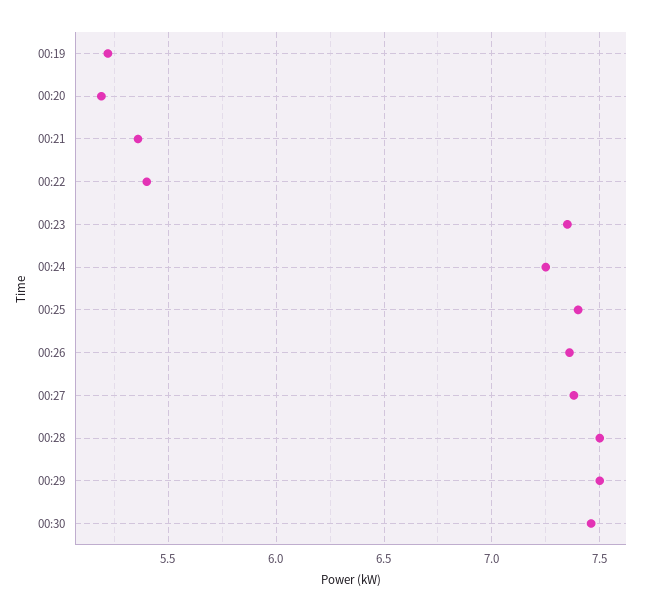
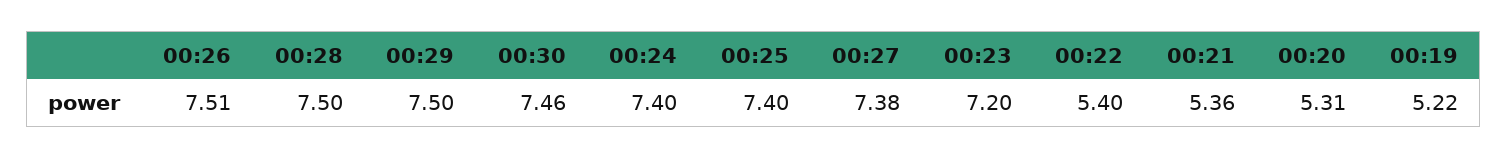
00:20: 5.2 -> 5.31
00:23: 7.35 -> 7.2
00:24: 7.25 -> 7.4
00:26: 7.35 -> 7.51

